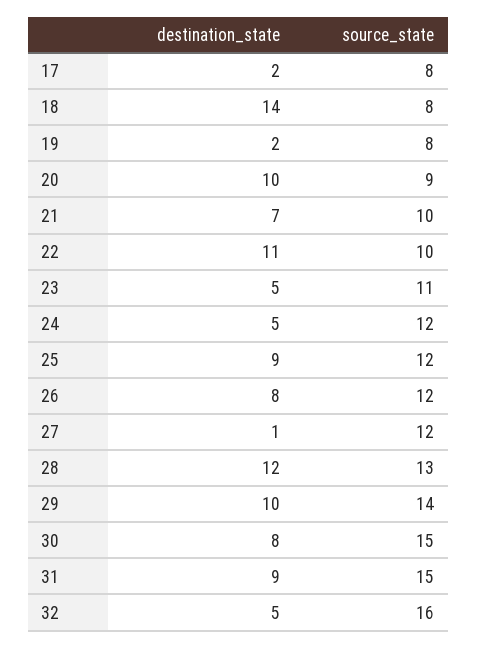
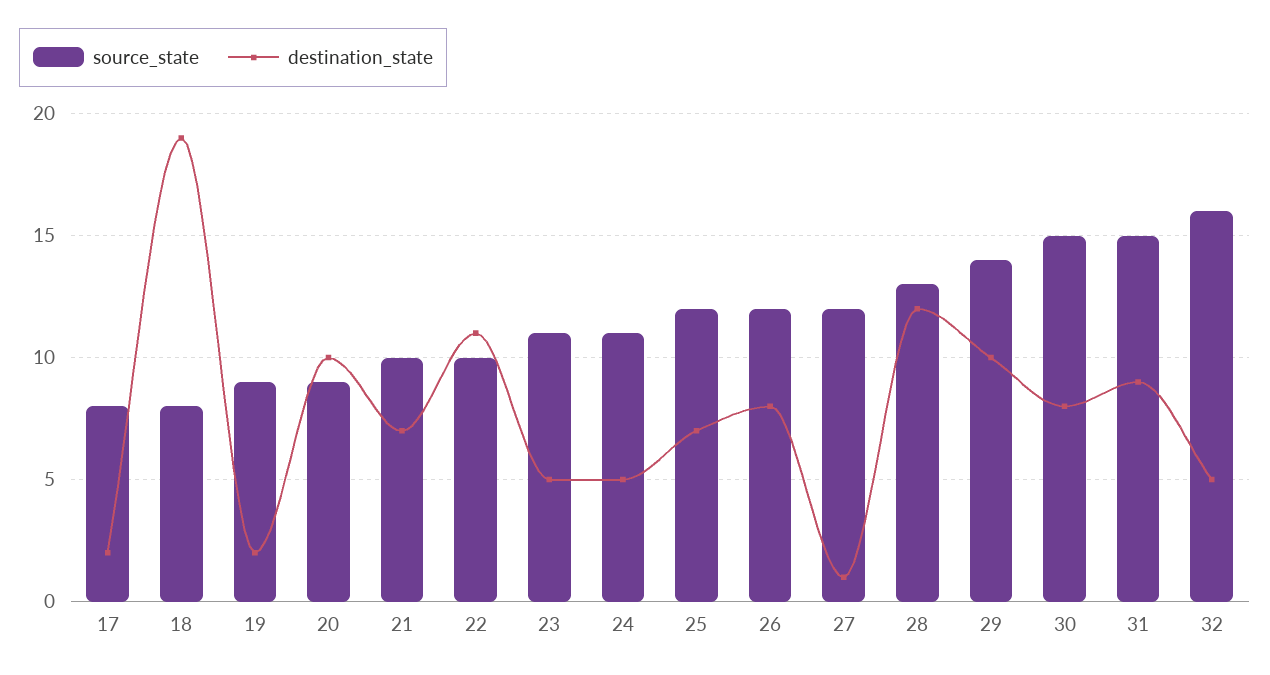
destination_state, 18: 14 -> 19
source_state, 19: 8 -> 9
source_state, 24: 12 -> 11
destination_state, 25: 9 -> 7

